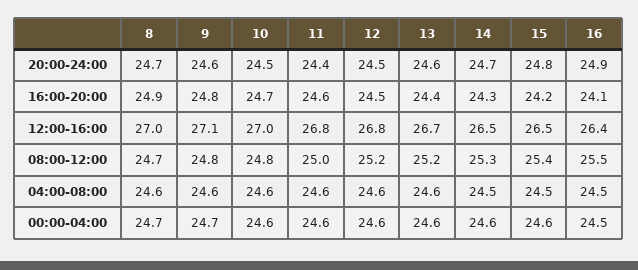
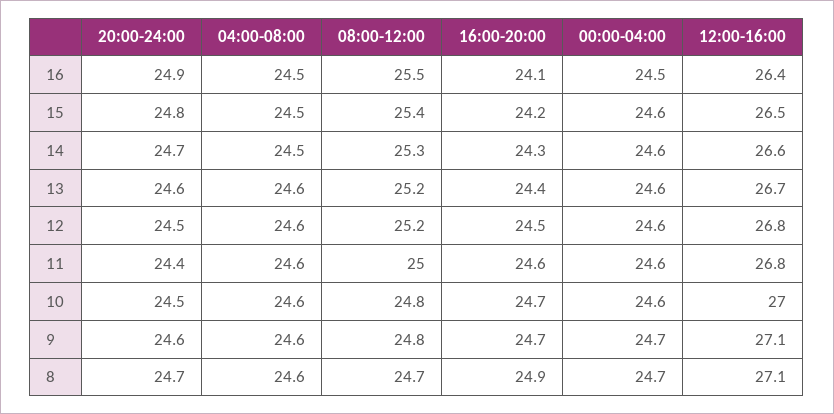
9, 16:00-20:00: 24.8 -> 24.7
8, 12:00-16:00: 27 -> 27.1
14, 12:00-16:00: 26.5 -> 26.6

